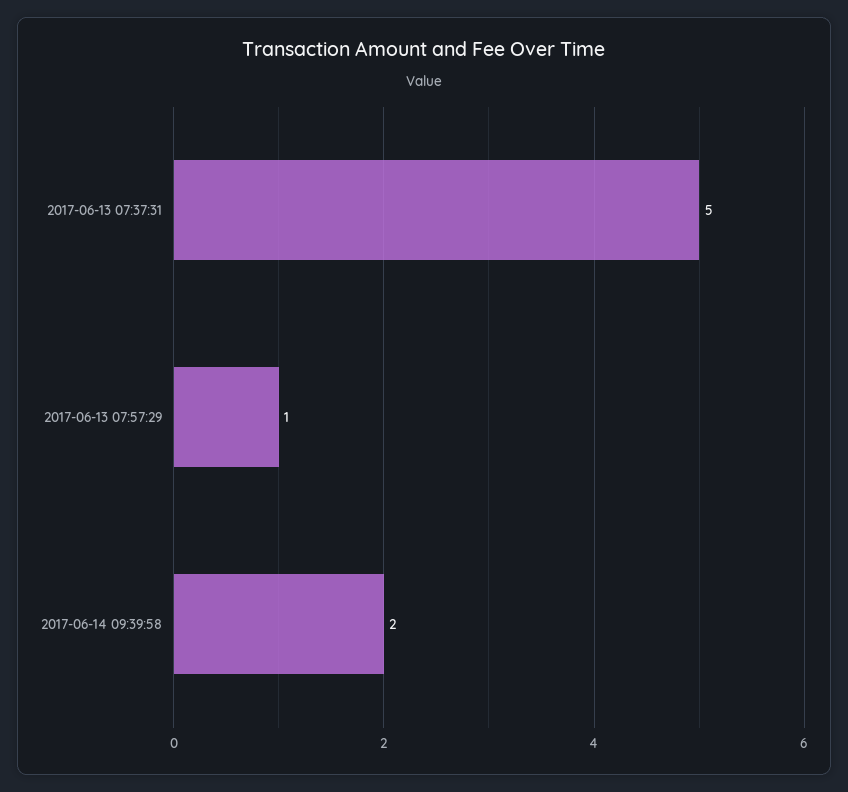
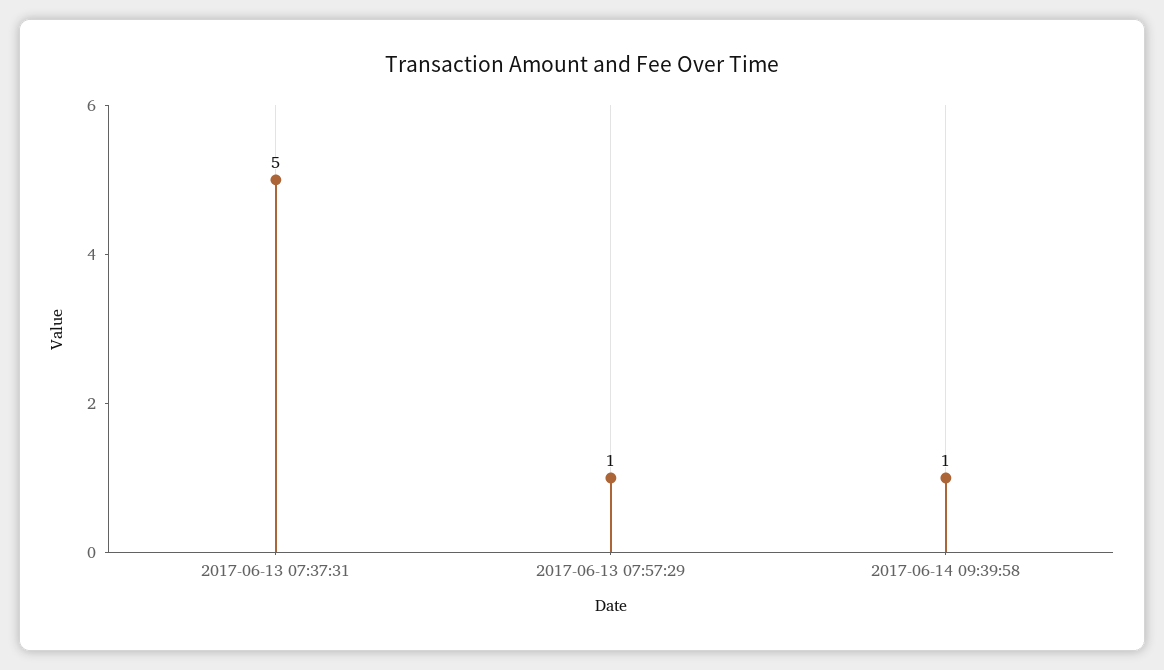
2017-06-14 09:39:58: 2 -> 1

